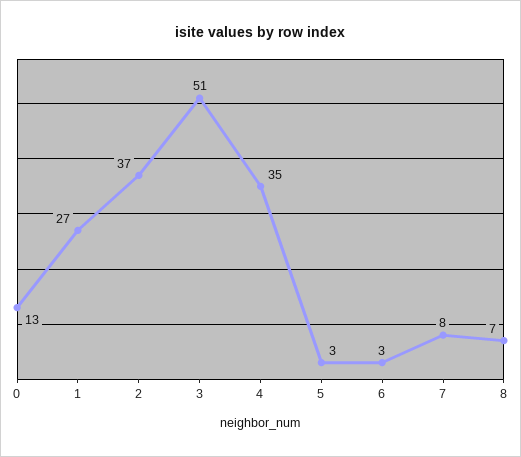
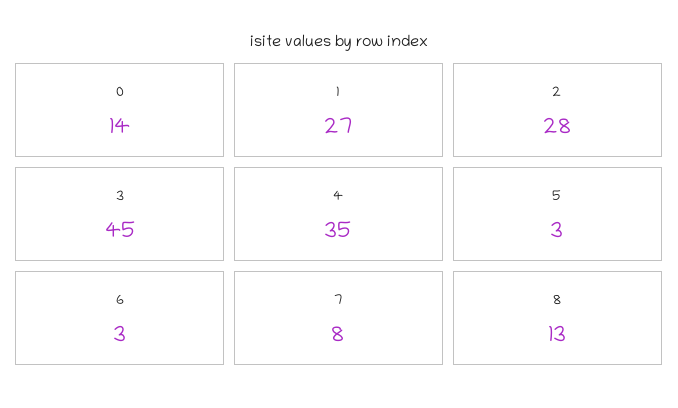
0: 13 -> 14
2: 37 -> 28
3: 51 -> 45
8: 7 -> 13

